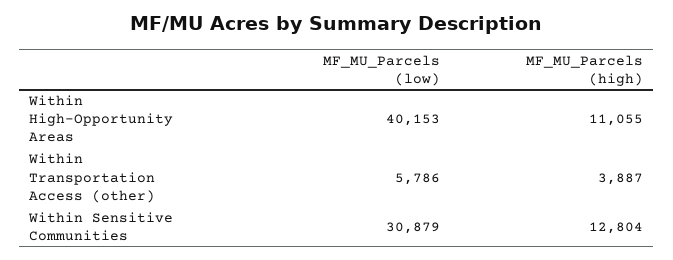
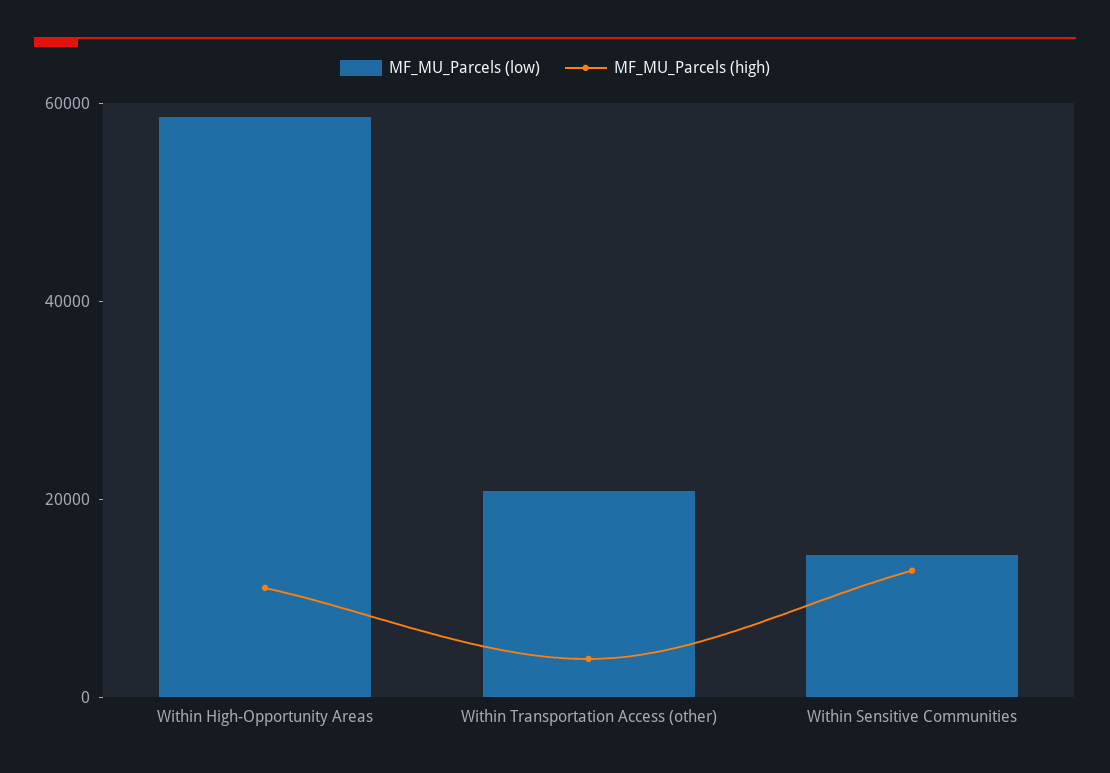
MF_MU_Parcels (low), Within High-Opportunity Areas: 40153 -> 60000
MF_MU_Parcels (low), Within Transportation Access (other): 5786 -> 20000
MF_MU_Parcels (low), Within Sensitive Communities: 30879 -> 15000

